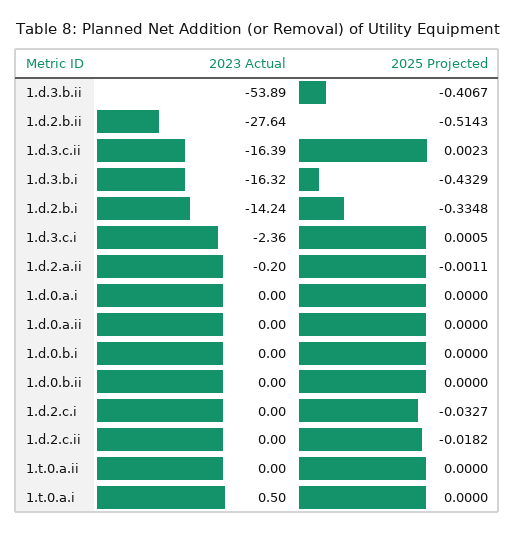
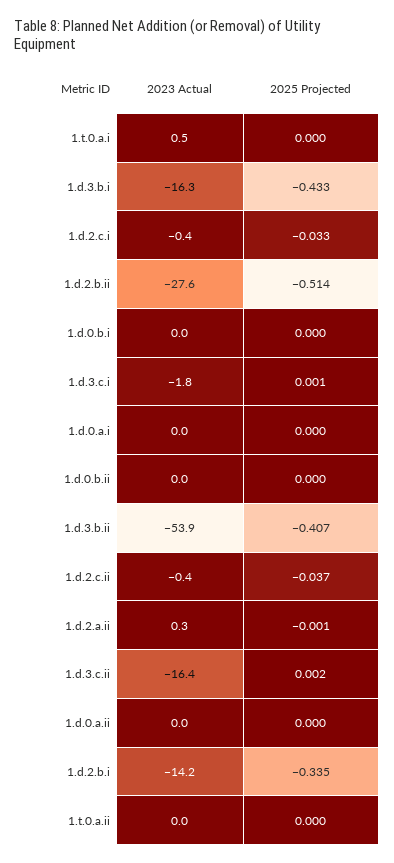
2023 Actual, 1.d.3.c.i: -2.36 -> -1.8
2023 Actual, 1.d.2.a.ii: -0.2 -> 0.3
2023 Actual, 1.d.2.c.i: 0 -> -0.4
2023 Actual, 1.d.2.c.ii: 0 -> -0.4
2025 Projected, 1.d.2.c.ii: -0.0182 -> -0.037

